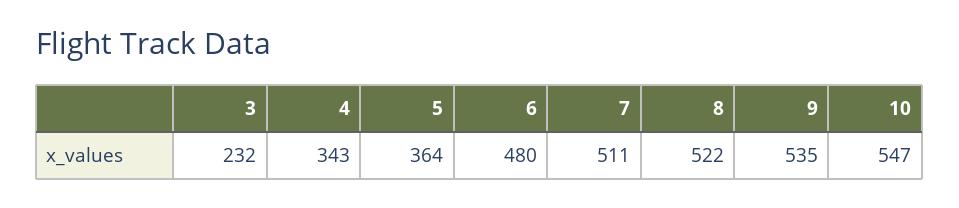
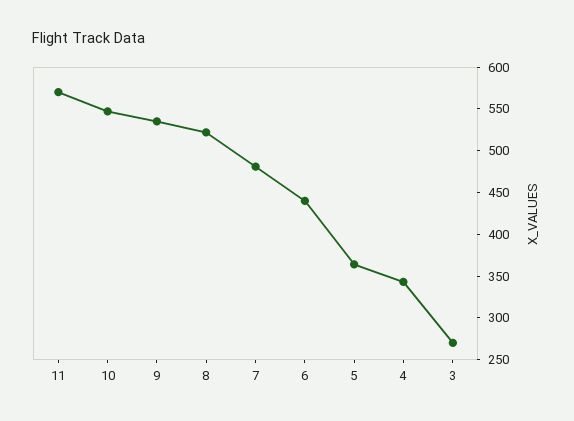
3: 232 -> 270
6: 480 -> 440
7: 511 -> 480
11: none -> 570

